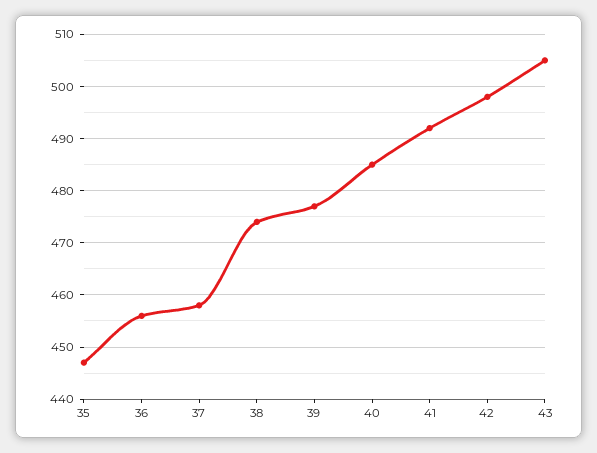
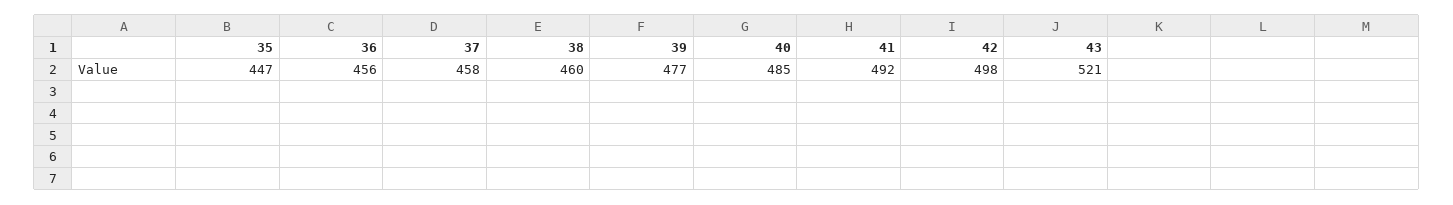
38: 475 -> 460
43: 505 -> 521

